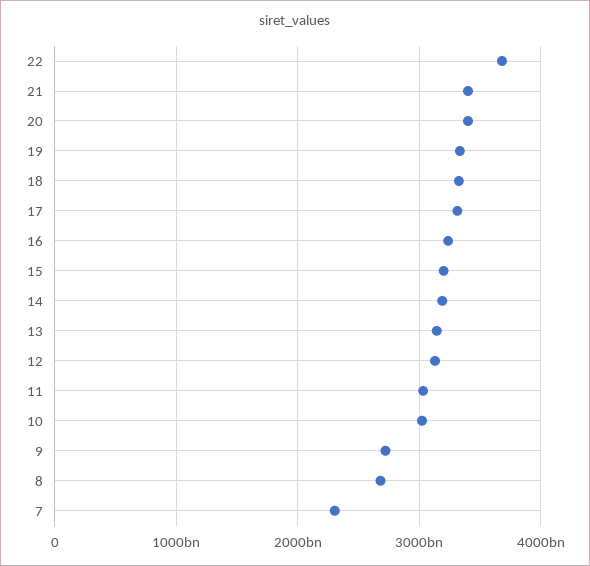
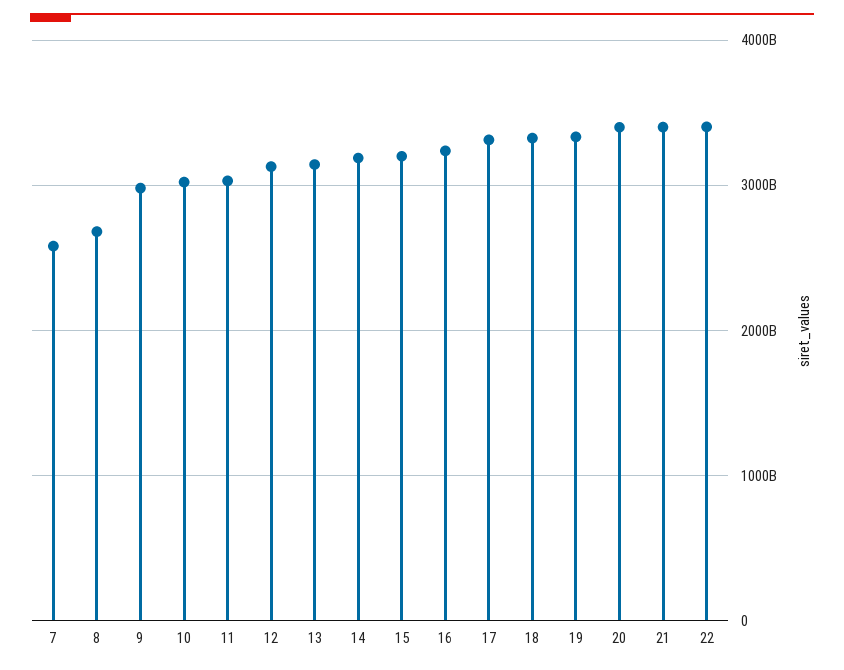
22: 3700000000000 -> 3400000000000
9: 2700000000000 -> 3000000000000
7: 2300000000000 -> 2600000000000

